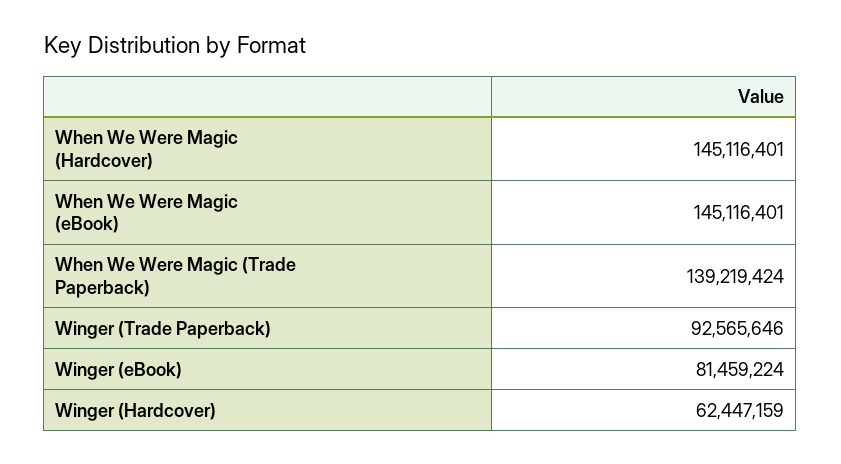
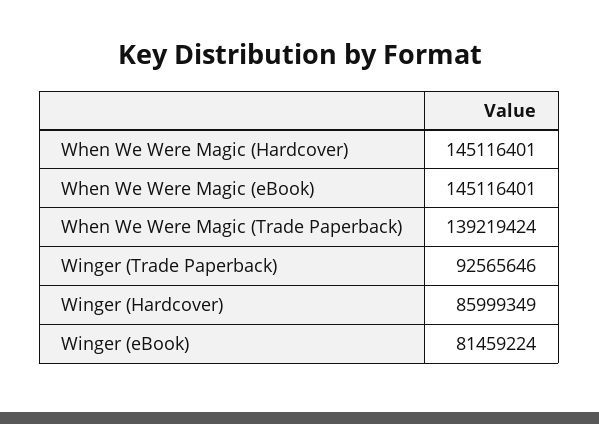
Winger (Hardcover): 62447159 -> 85999349

